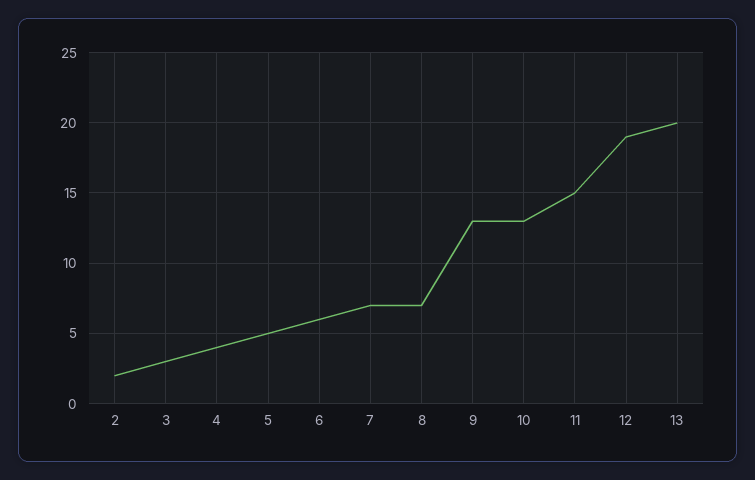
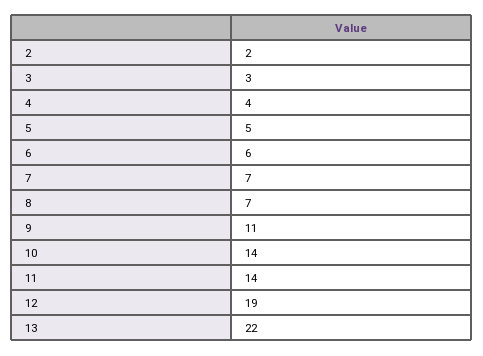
9: 13 -> 11
10: 13 -> 14
11: 15 -> 14
13: 20 -> 22

